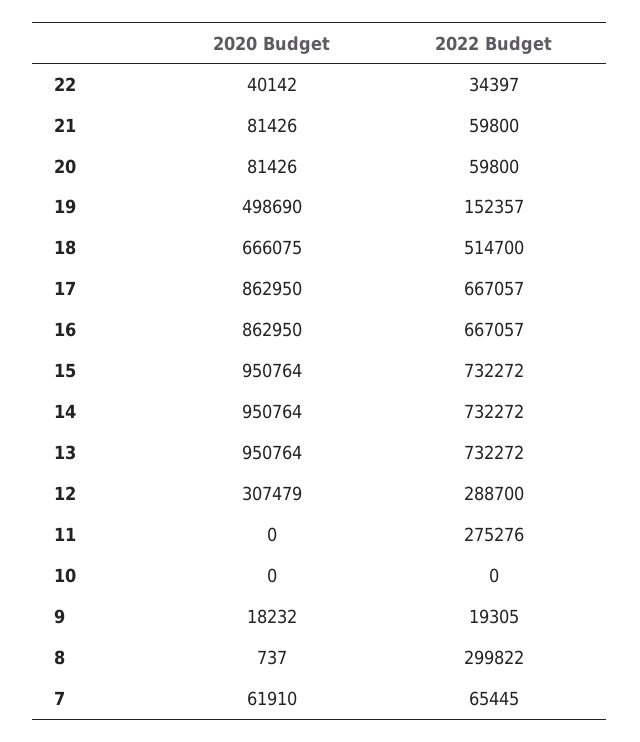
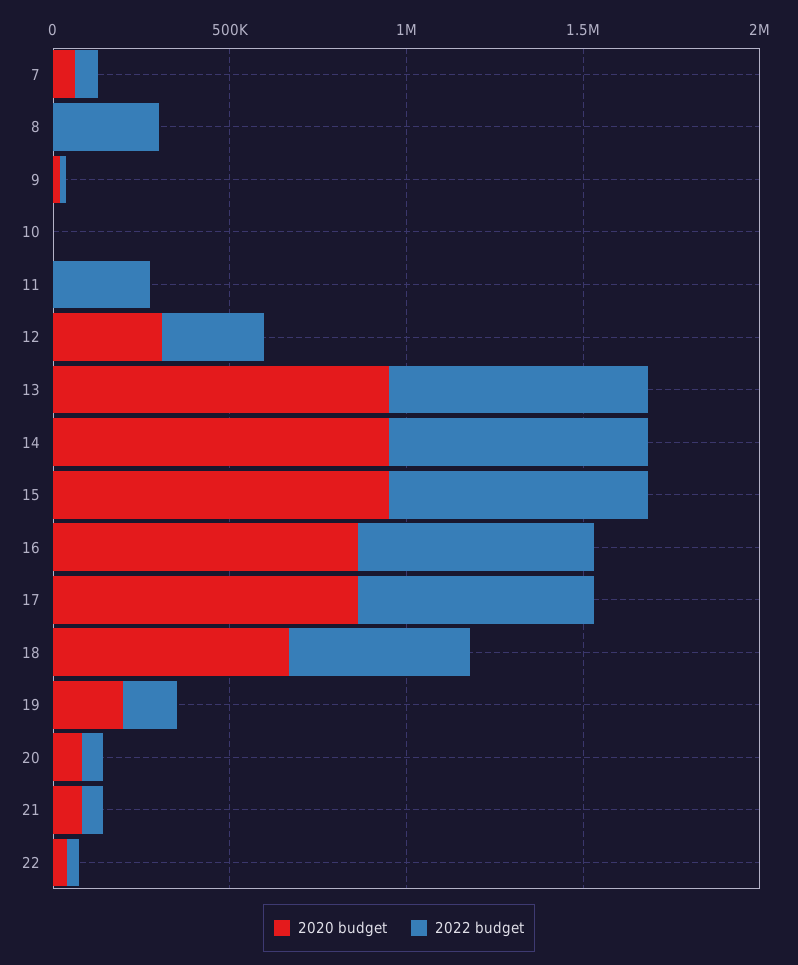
2020 Budget, 19: 498690 -> 200000

